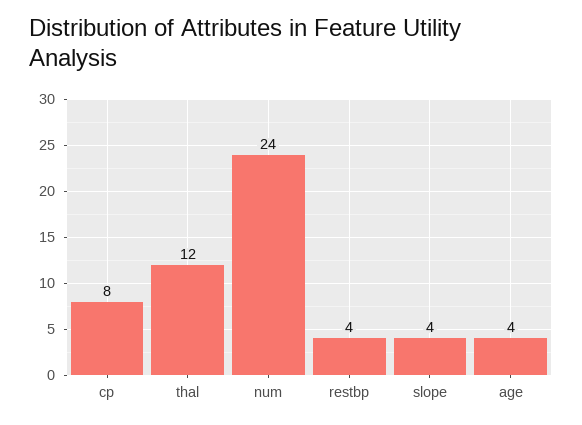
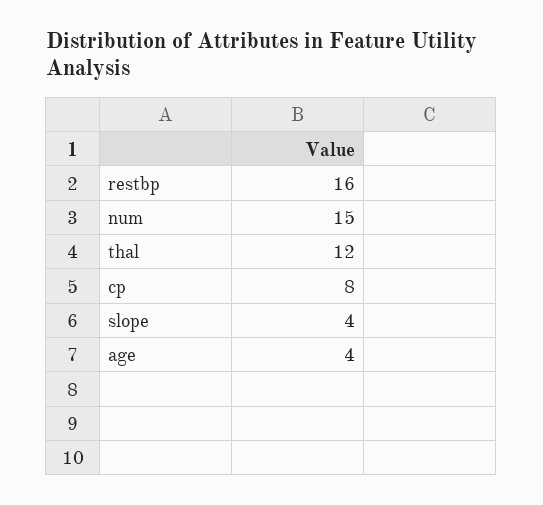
num: 24 -> 15
restbp: 4 -> 16

